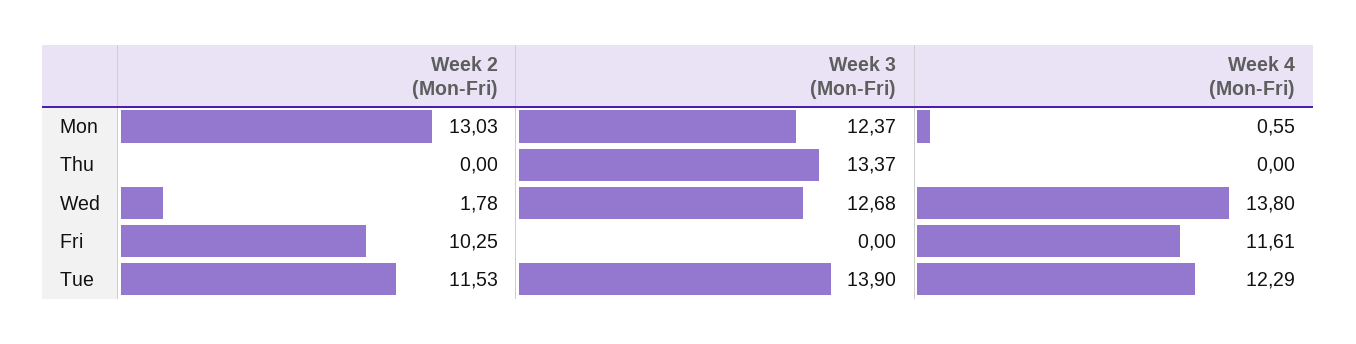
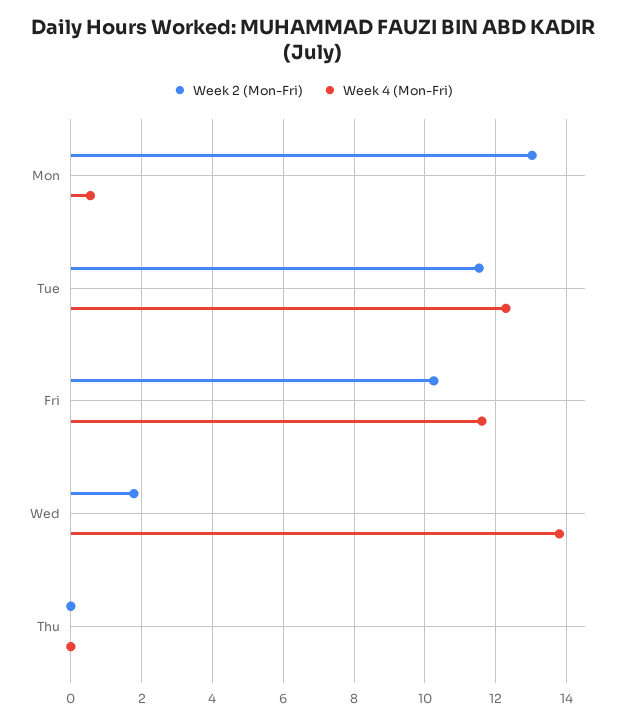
Week 3 (Mon-Fri), Mon: 12.37 -> none
Week 3 (Mon-Fri), Thu: 13.37 -> none
Week 3 (Mon-Fri), Wed: 12.68 -> none
Week 3 (Mon-Fri), Fri: 0 -> none
Week 3 (Mon-Fri), Tue: 13.9 -> none

